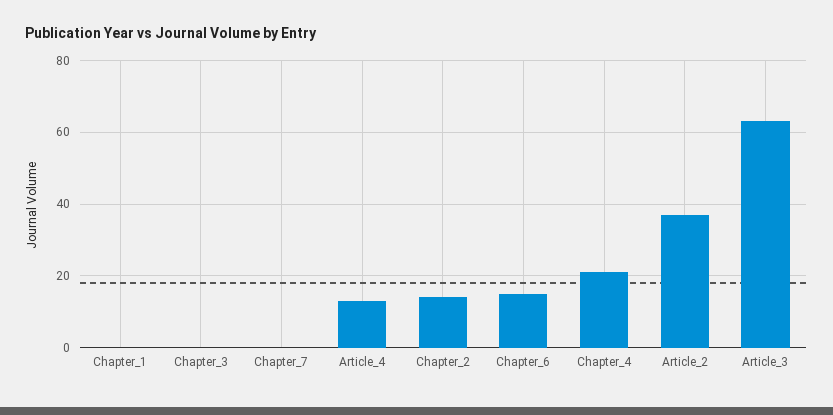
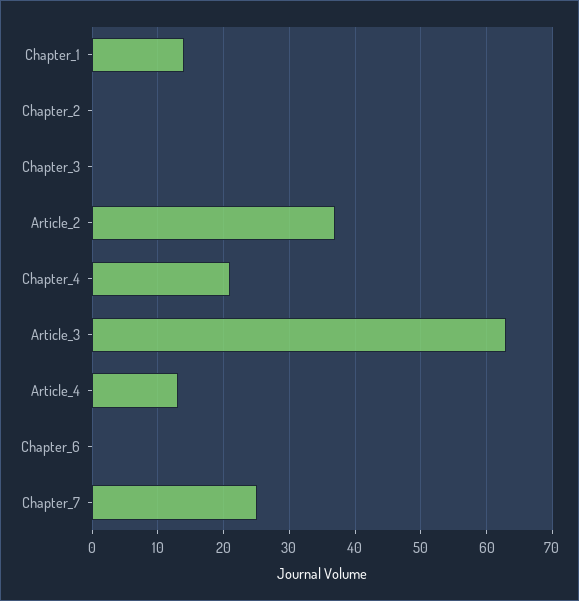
Chapter_1: 0 -> 14
Chapter_7: 0 -> 25
Chapter_2: 15 -> 0
Chapter_6: 15 -> 0

